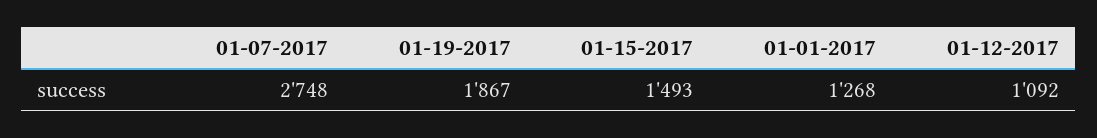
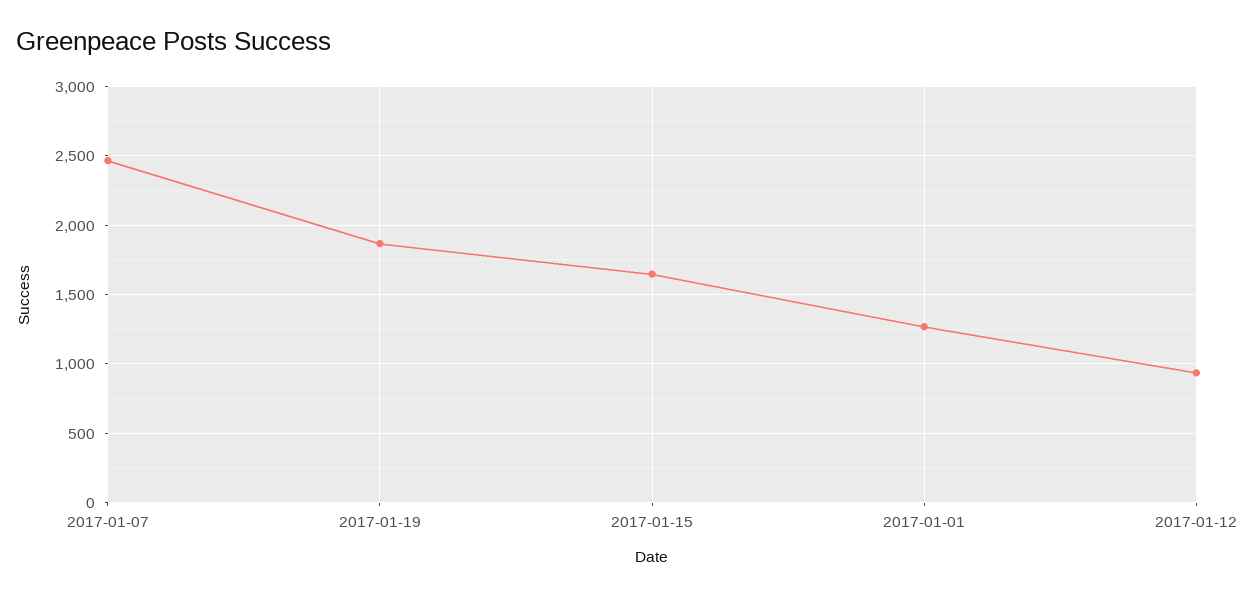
01-07-2017: 2748 -> 2450
01-15-2017: 1493 -> 1650
01-12-2017: 1092 -> 950

